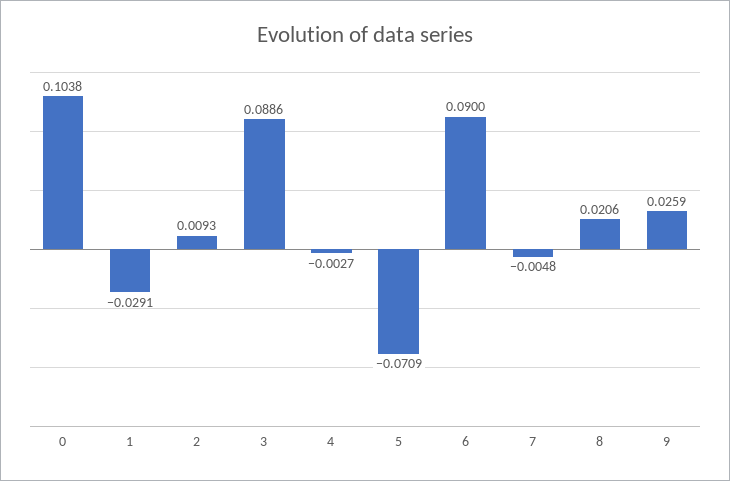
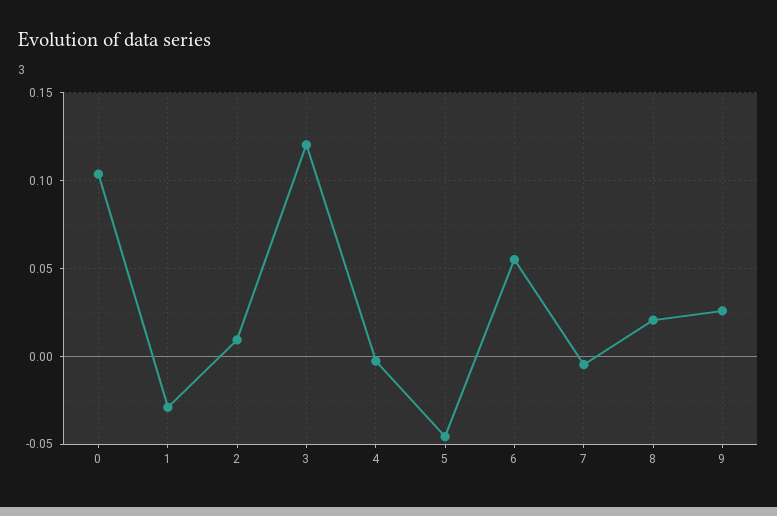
3: 0.0886 -> 0.12
5: -0.0709 -> -0.045
6: 0.09 -> 0.055

